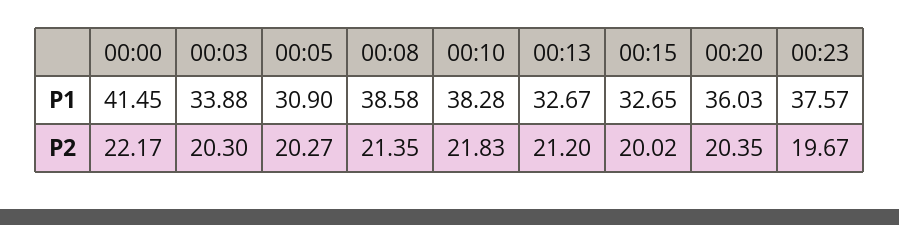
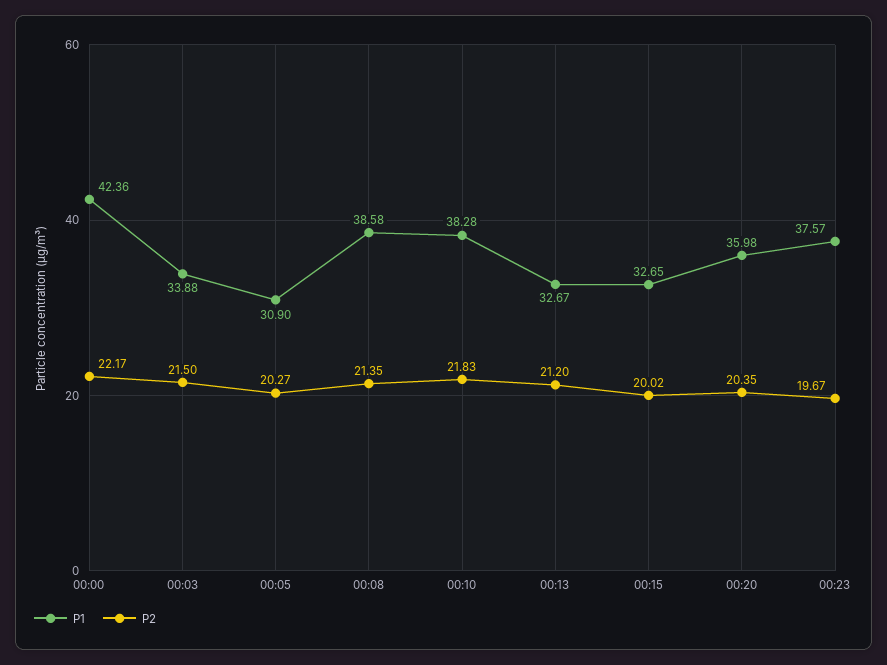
P1, 00:00: 41.45 -> 42.36
P1, 00:20: 36.03 -> 35.98
P2, 00:03: 20.3 -> 21.5

